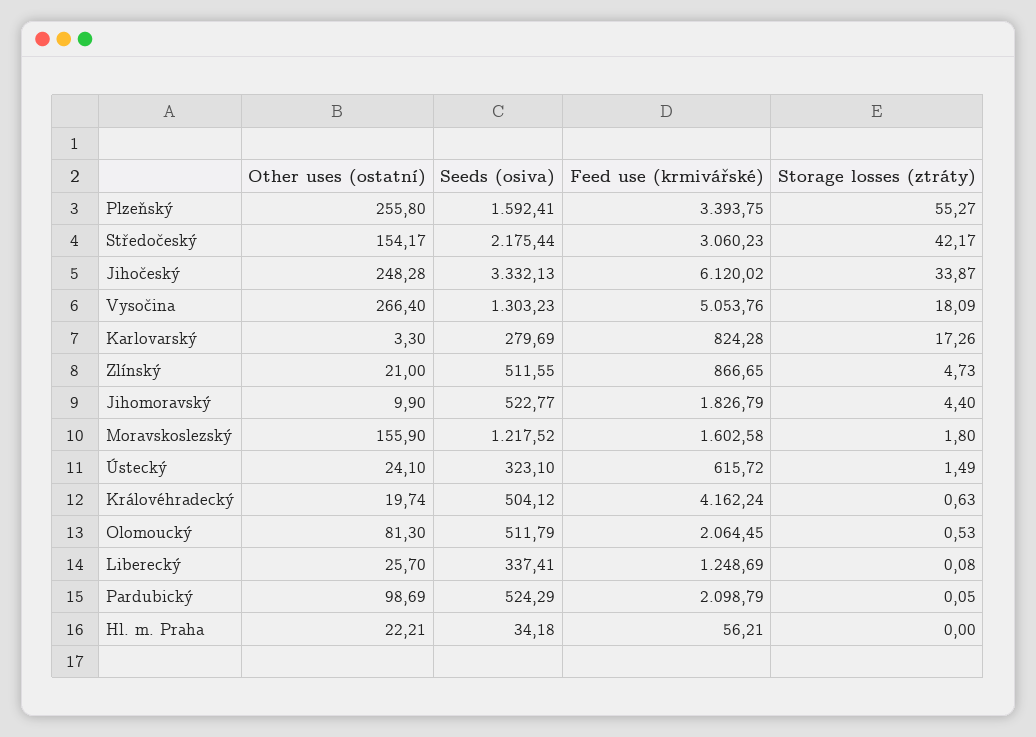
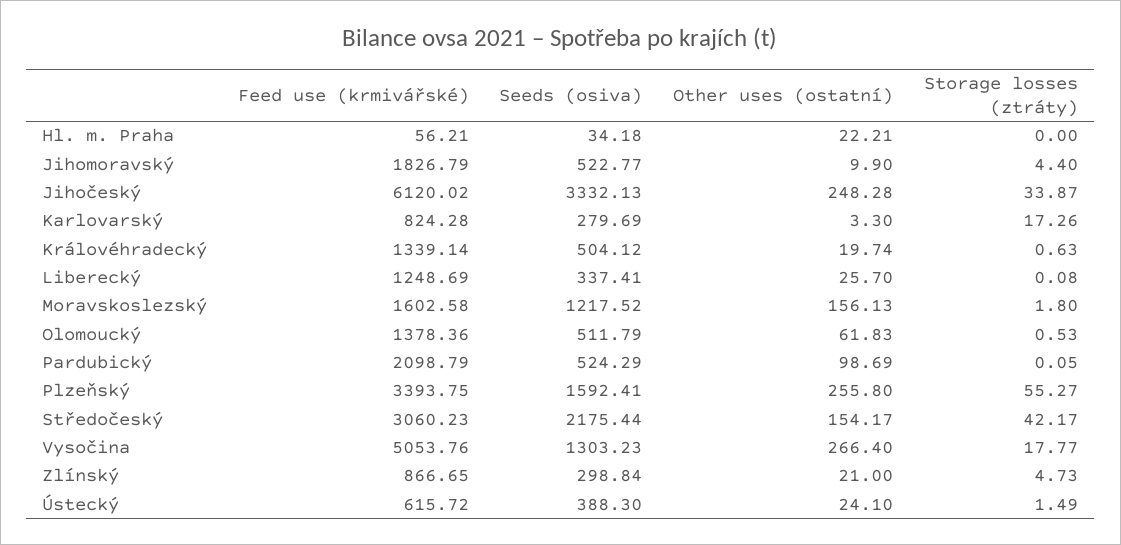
Storage losses (ztráty), Vysočina: 18.09 -> 17.77
Seeds (osiva), Zlínský: 511.55 -> 298.84
Other uses (ostatní), Moravskoslezský: 155.9 -> 156.13
Seeds (osiva), Ústecký: 323.1 -> 388.3
Feed use (krmivářské), Královéhradecký: 4162.24 -> 1339.14
Other uses (ostatní), Olomoucký: 81.3 -> 61.83
Feed use (krmivářské), Olomoucký: 2064.45 -> 1378.36

